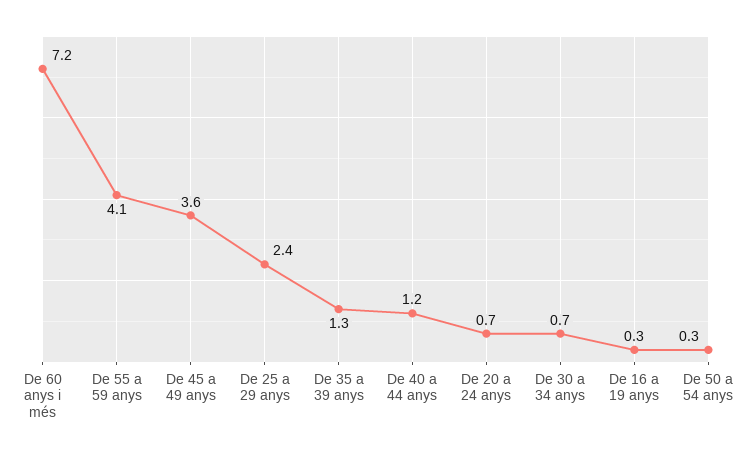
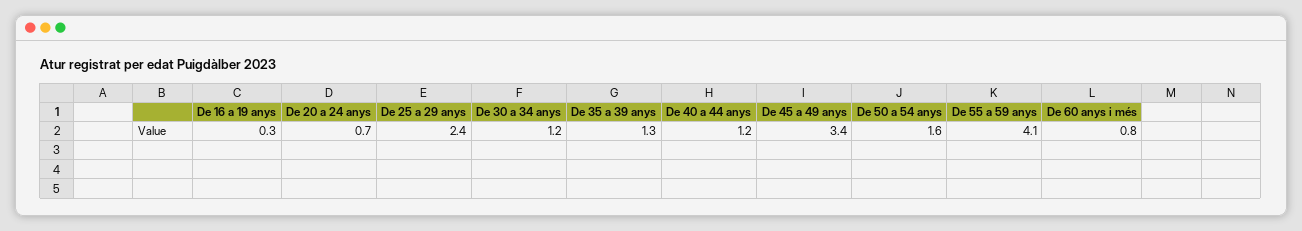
De 60 anys i més: 7.2 -> 0.8
De 45 a 49 anys: 3.6 -> 3.4
De 30 a 34 anys: 0.7 -> 1.2
De 50 a 54 anys: 0.3 -> 1.6

